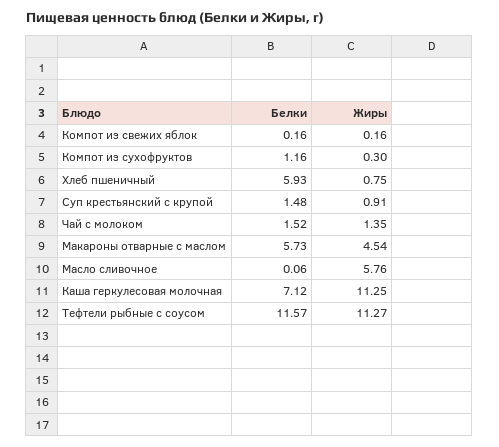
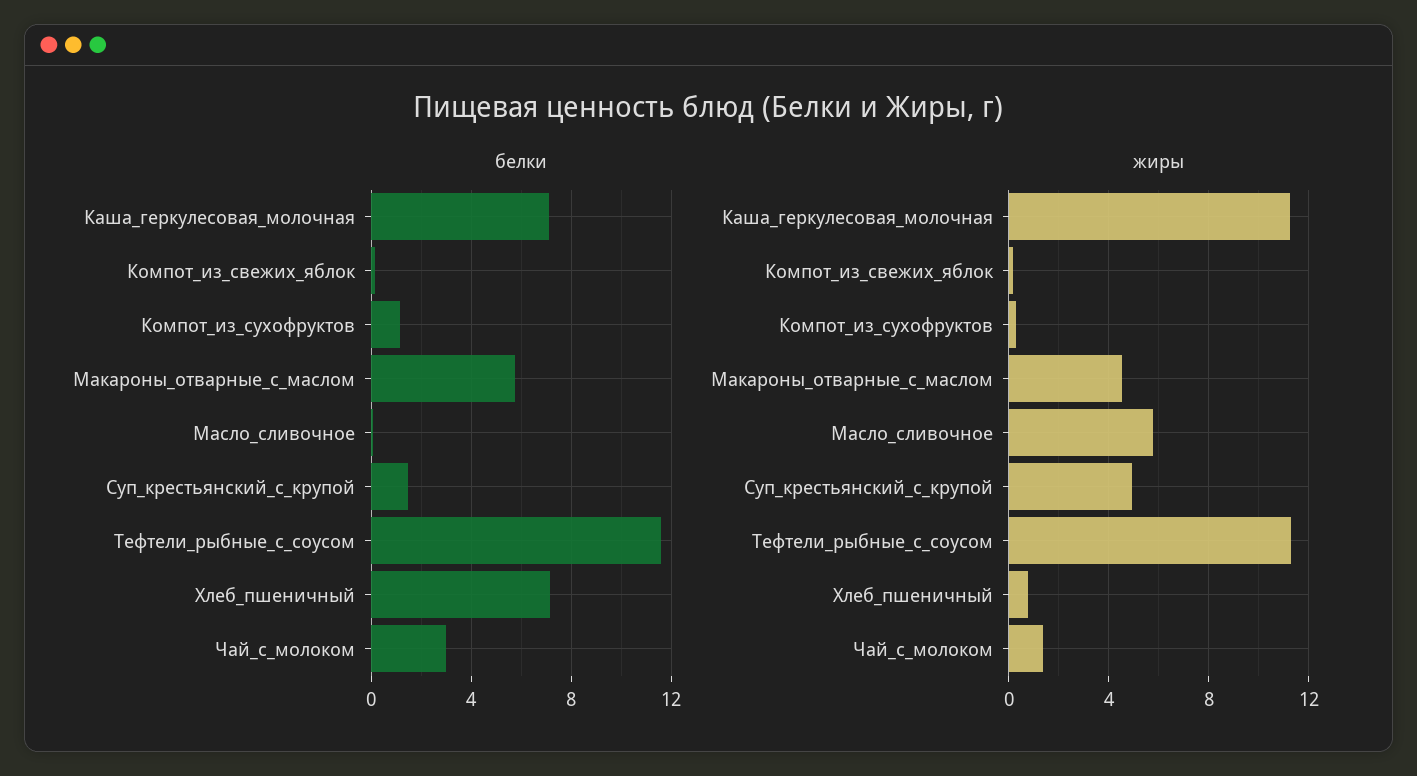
Белки, Хлеб пшеничный: 5.93 -> 7
Жиры, Суп крестьянский с крупой: 0.91 -> 5
Белки, Чай с молоком: 1.52 -> 3

